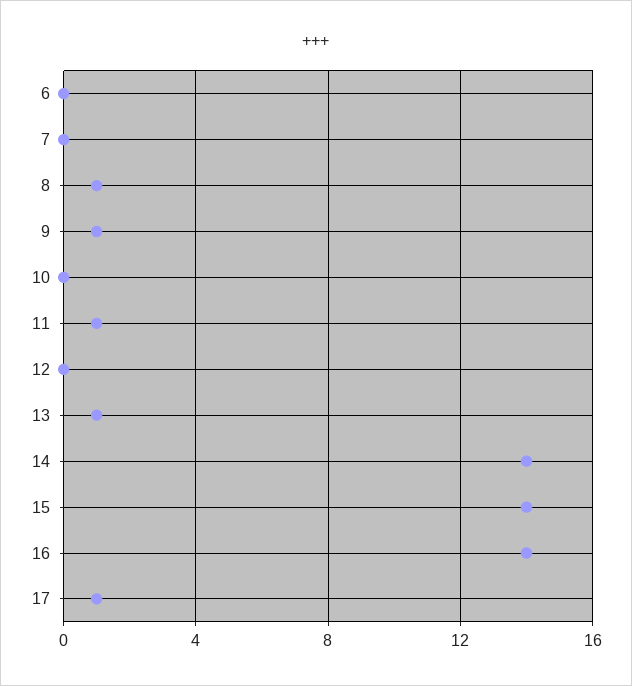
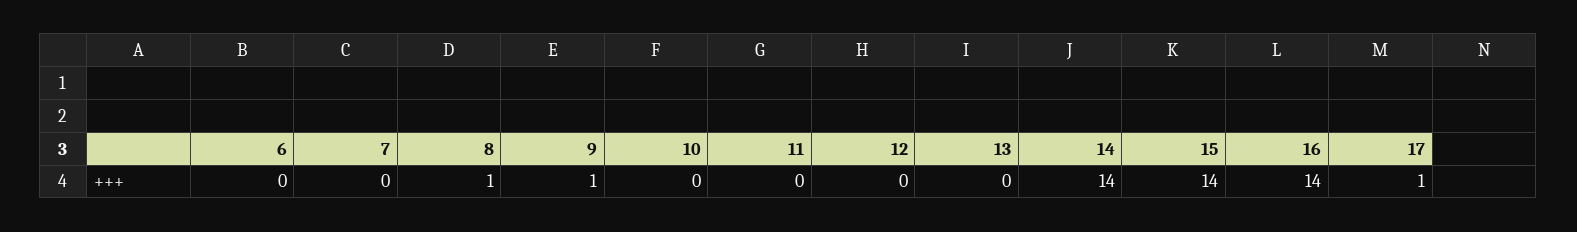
11: 1 -> 0
13: 1 -> 0

